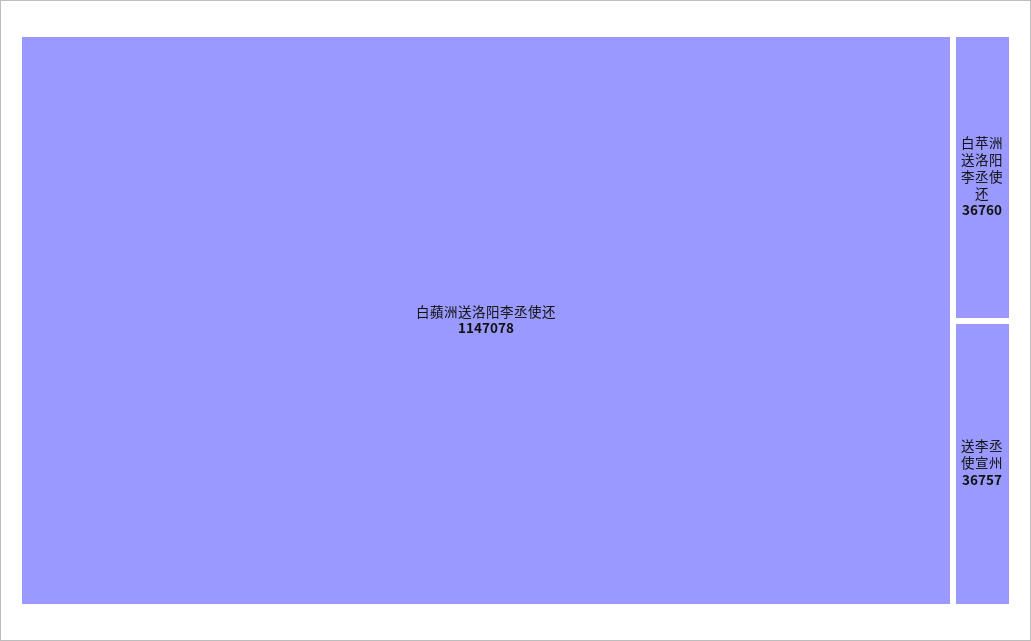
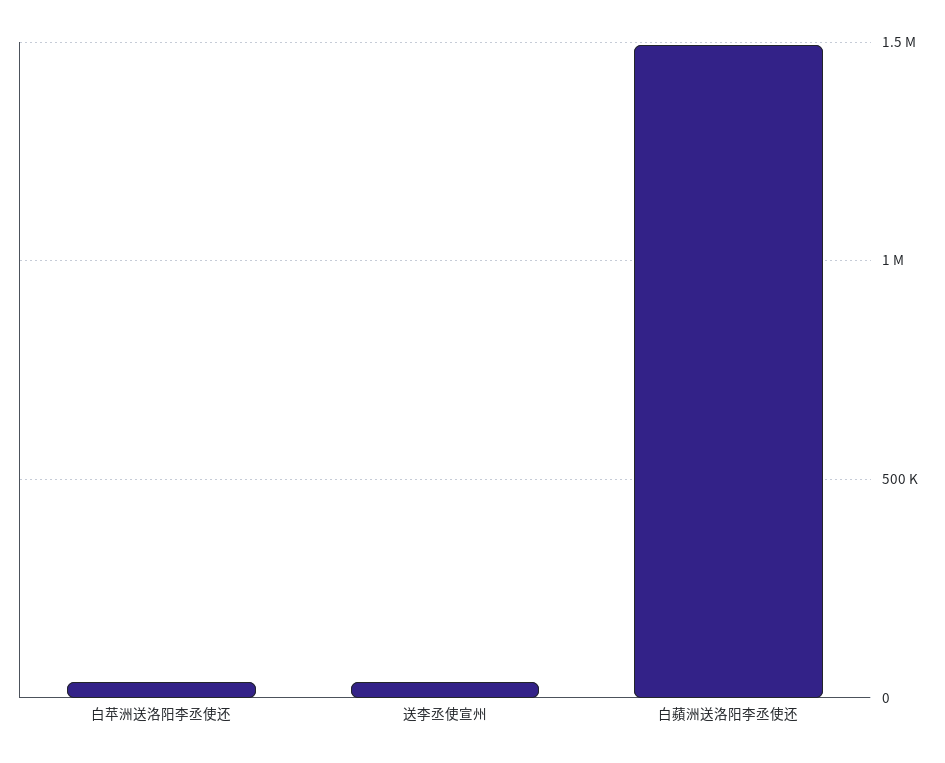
白蘋洲送洛阳李丞使还: 1147078 -> 1500000

